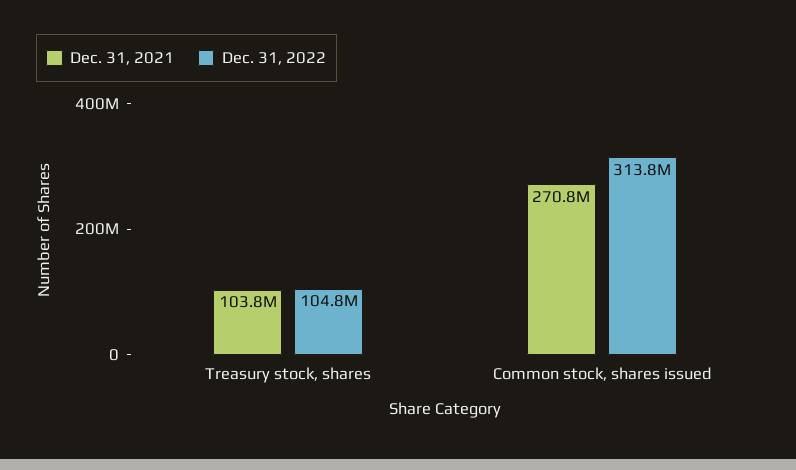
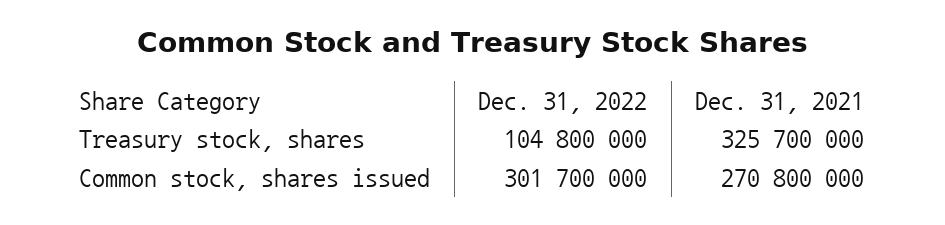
Dec. 31, 2021, Treasury stock, shares: 103800000 -> 325700000
Dec. 31, 2022, Common stock, shares issued: 313800000 -> 301700000

